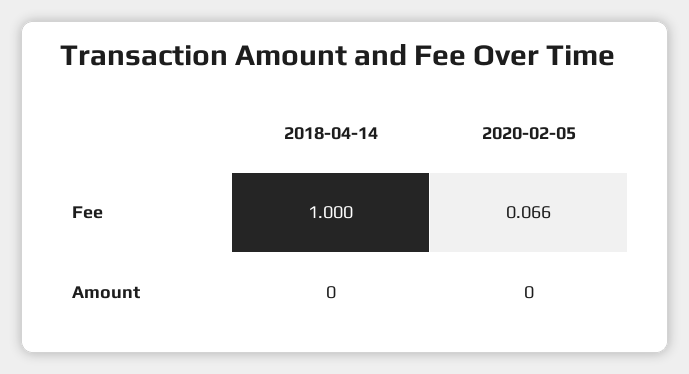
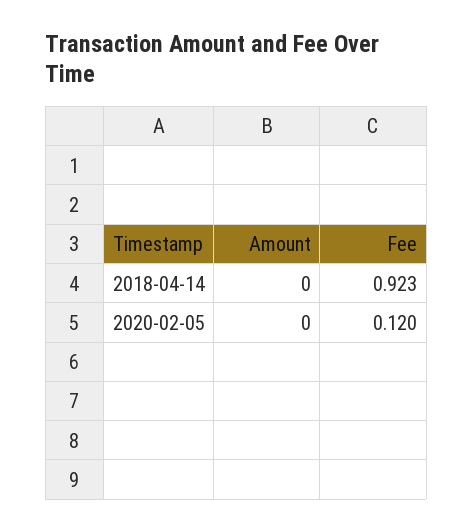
2018-04-14, Fee: 1 -> 0.923
2020-02-05, Fee: 0.066 -> 0.12

